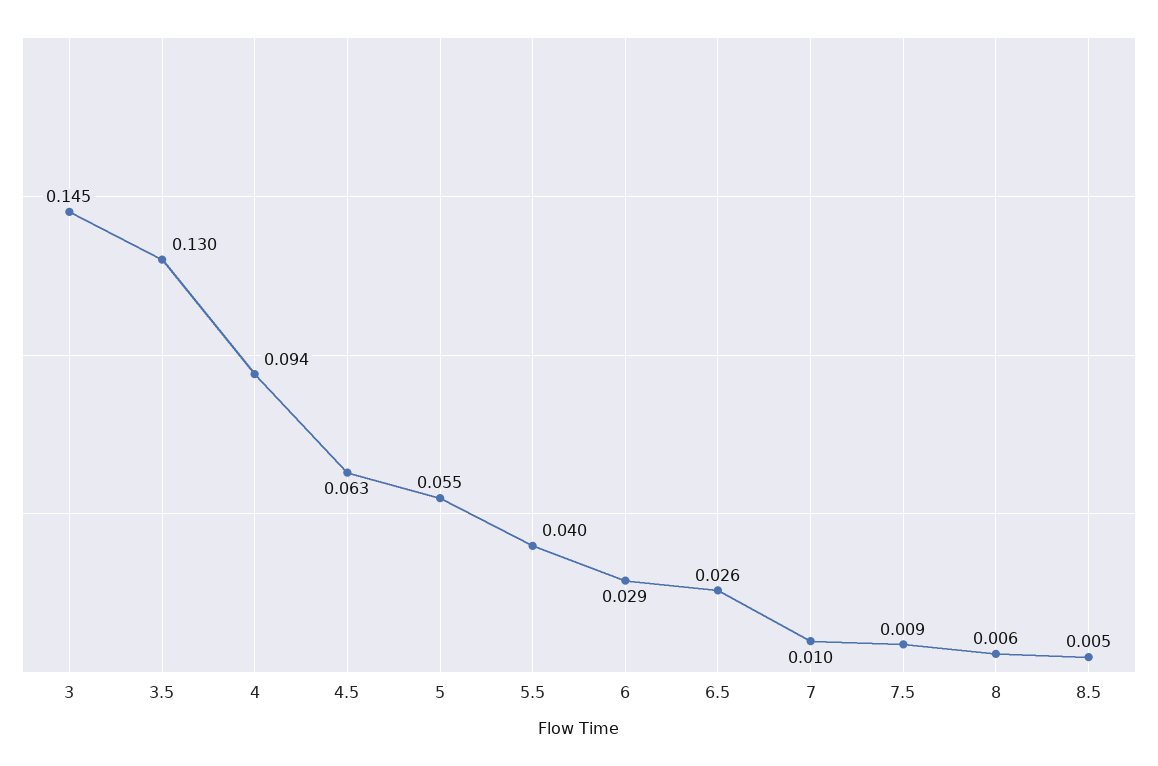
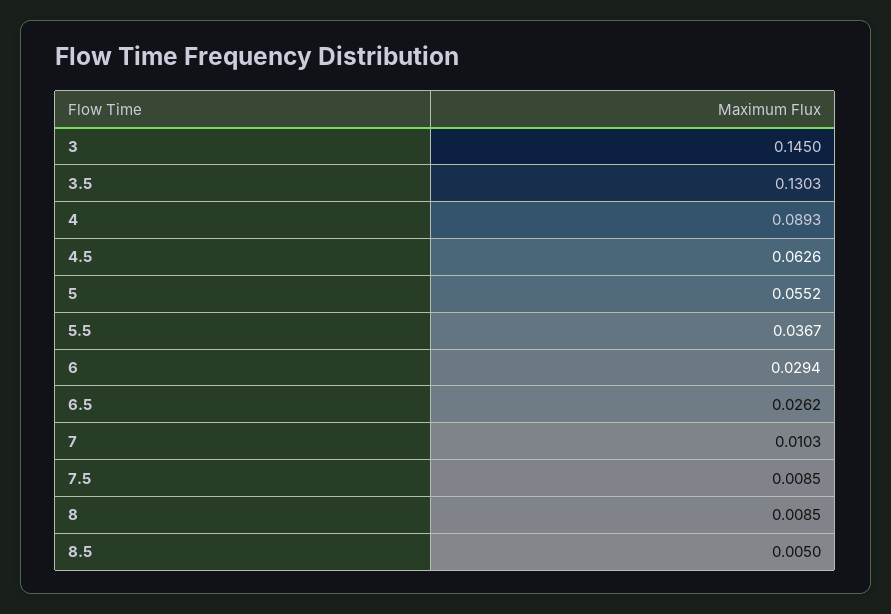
4: 0.094 -> 0.0893
5.5: 0.04 -> 0.0367
8: 0.006 -> 0.0085

